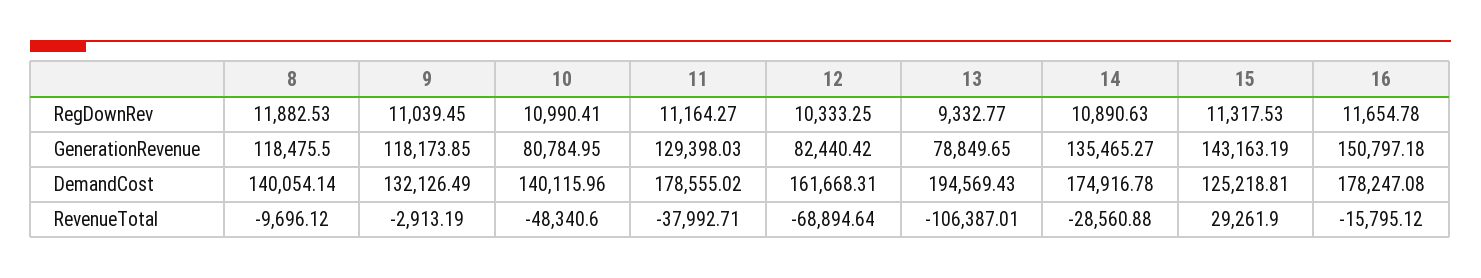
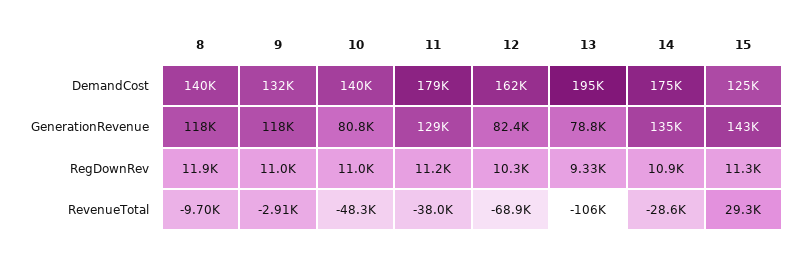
16, RegDownRev: 11654.78 -> none
16, GenerationRevenue: 150797.18 -> none
16, DemandCost: 178247.08 -> none
16, RevenueTotal: -15795.12 -> none

